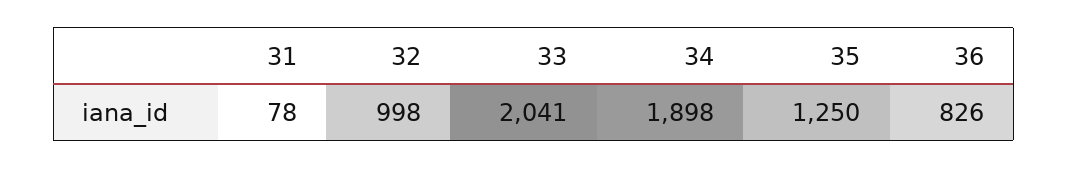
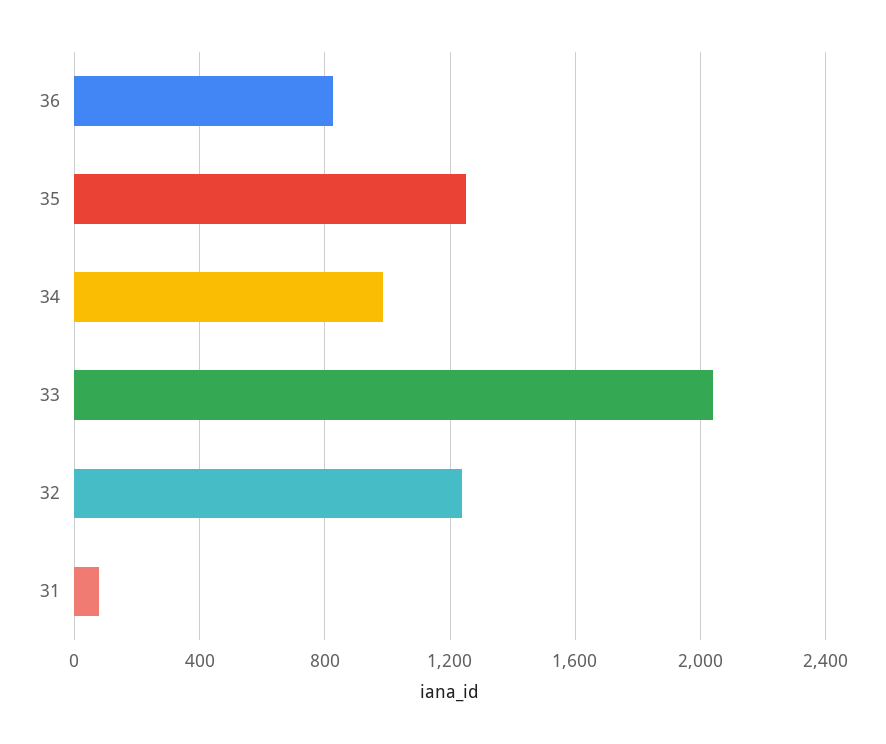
32: 998 -> 1250
34: 1898 -> 1000

